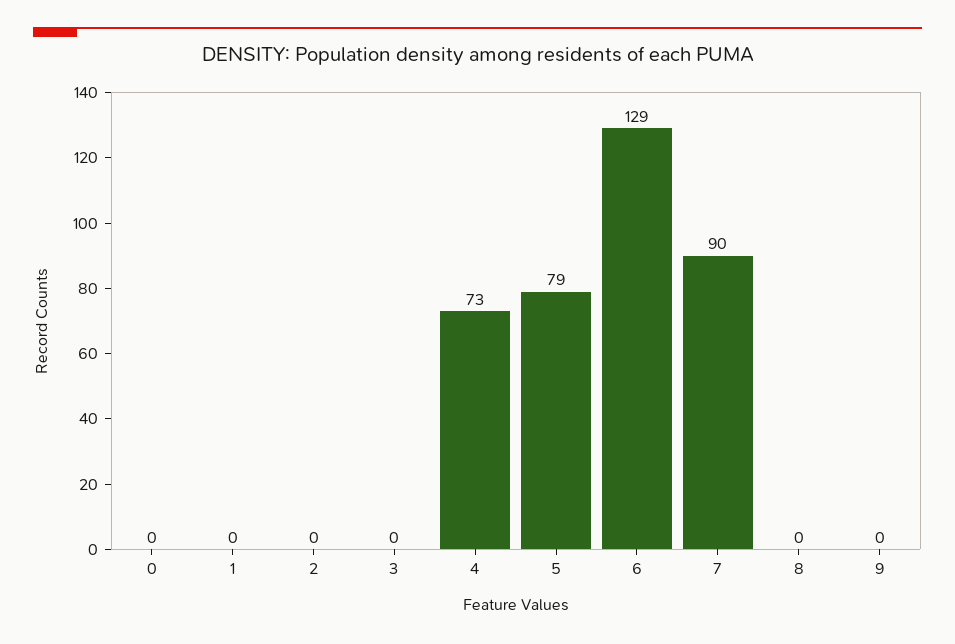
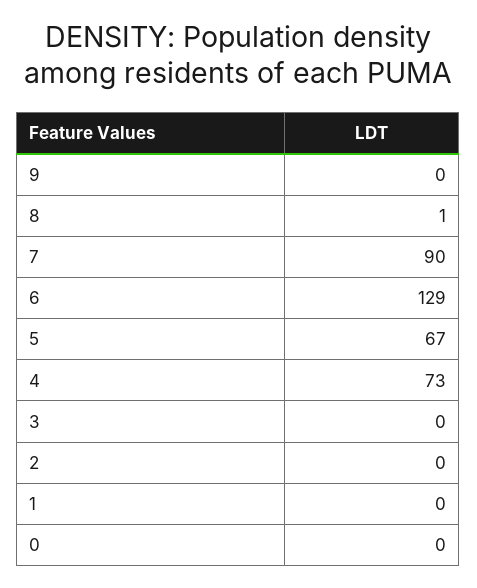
5: 79 -> 67
8: 0 -> 1

